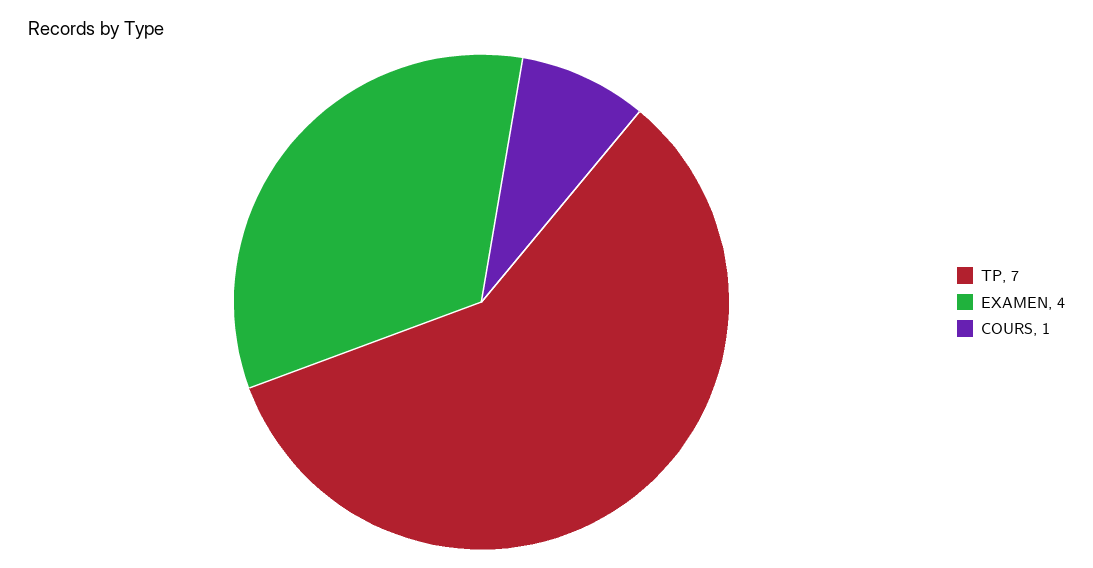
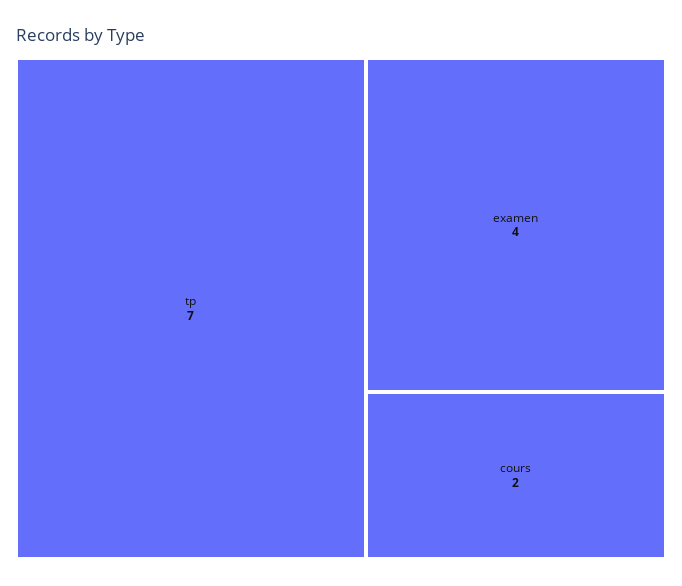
COURS: 1 -> 2

